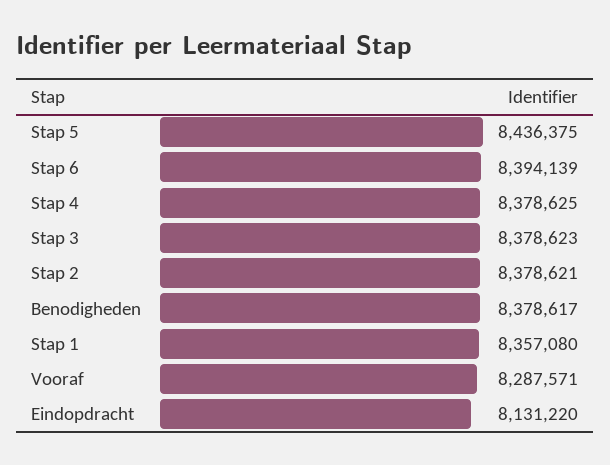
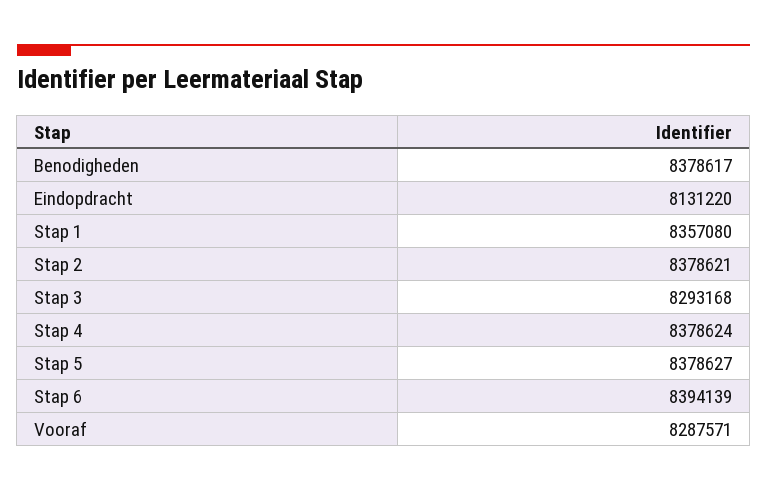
Stap 5: 8436375 -> 8378627
Stap 4: 8378625 -> 8378624
Stap 3: 8378623 -> 8293168

